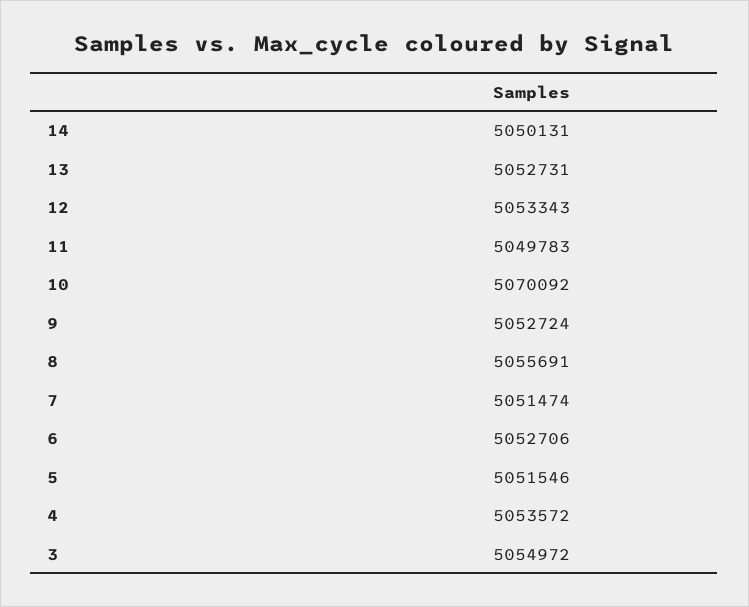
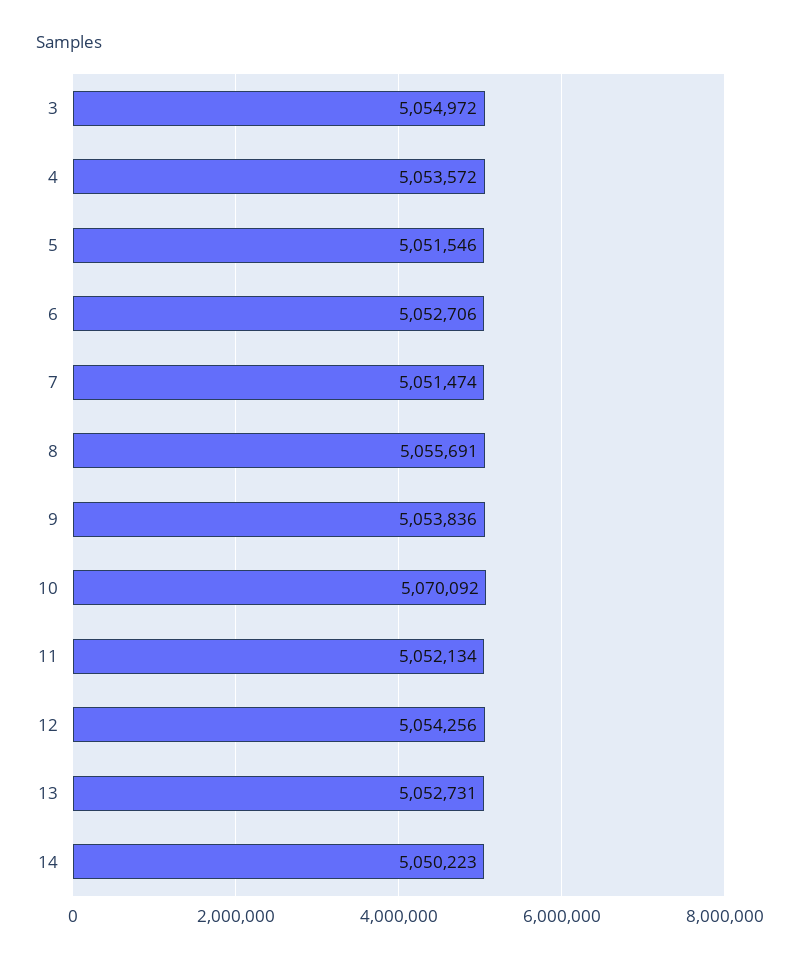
14: 5050131 -> 5050223
12: 5053343 -> 5054256
11: 5049783 -> 5052134
9: 5052724 -> 5053836

